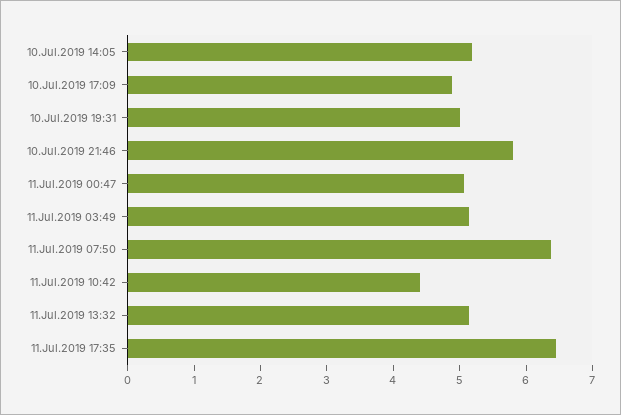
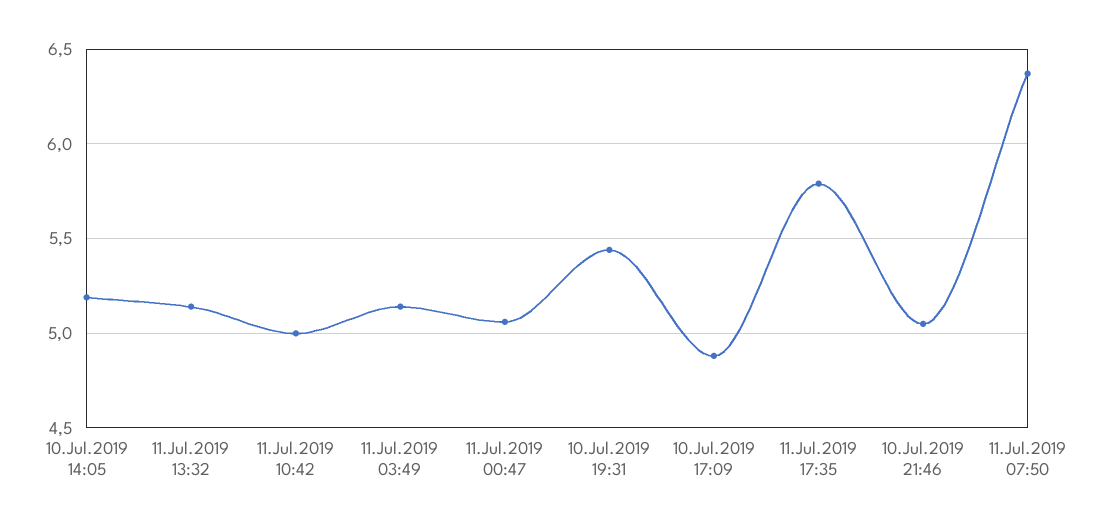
10.Jul.2019 19:31: 5 -> 5.45
10.Jul.2019 21:46: 5.8 -> 5.05
11.Jul.2019 10:42: 4.4 -> 5
11.Jul.2019 17:35: 6.4 -> 5.8

